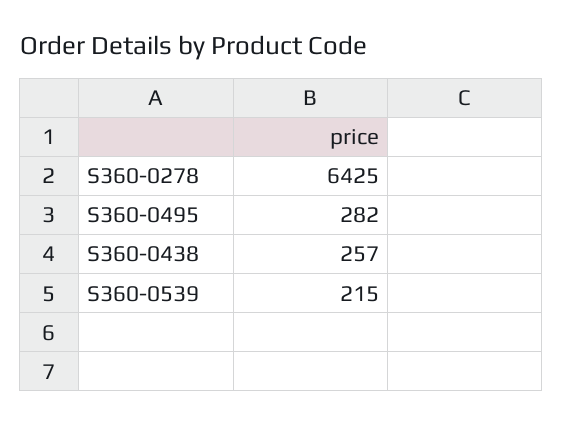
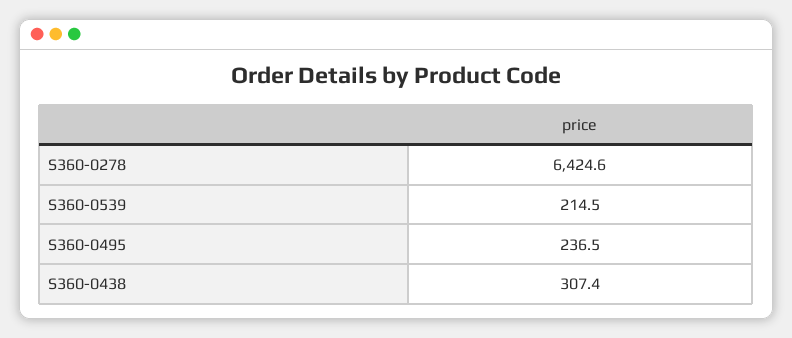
S360-0495: 282 -> 236.5
S360-0438: 257 -> 307.4

